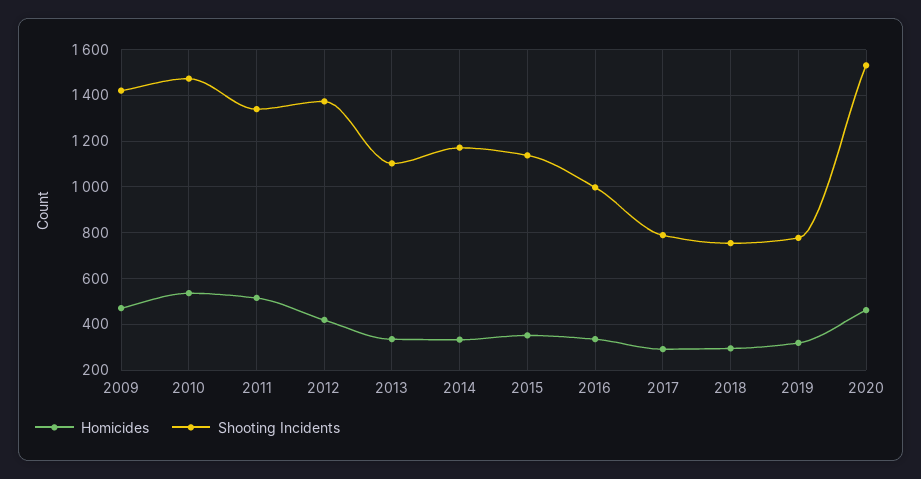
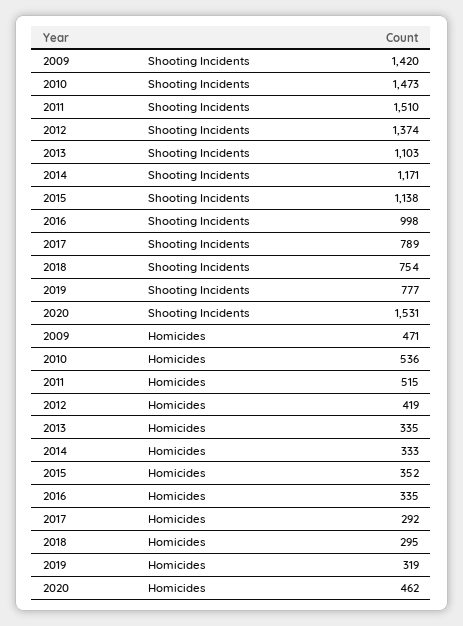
Shooting Incidents, 2011: 1350 -> 1510

